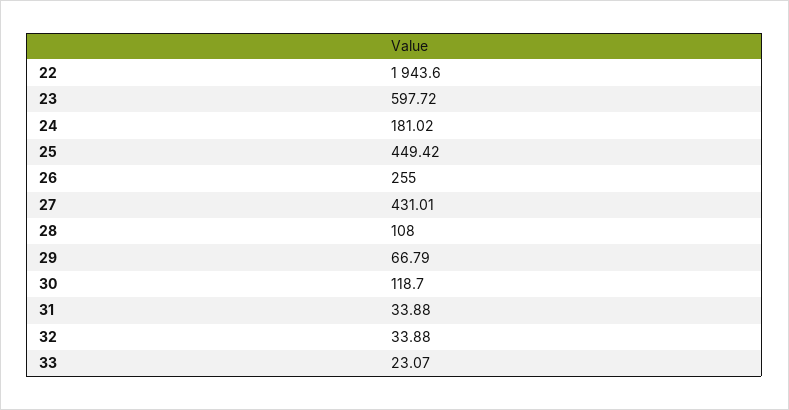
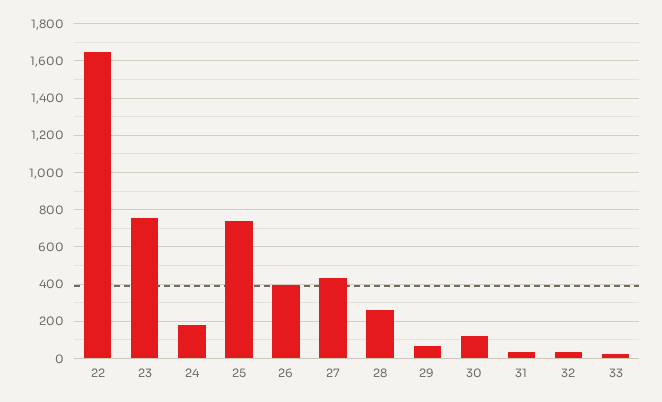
22: 1943.6 -> 1650
23: 597.72 -> 750
25: 449.42 -> 750
26: 255 -> 400
28: 108 -> 250

